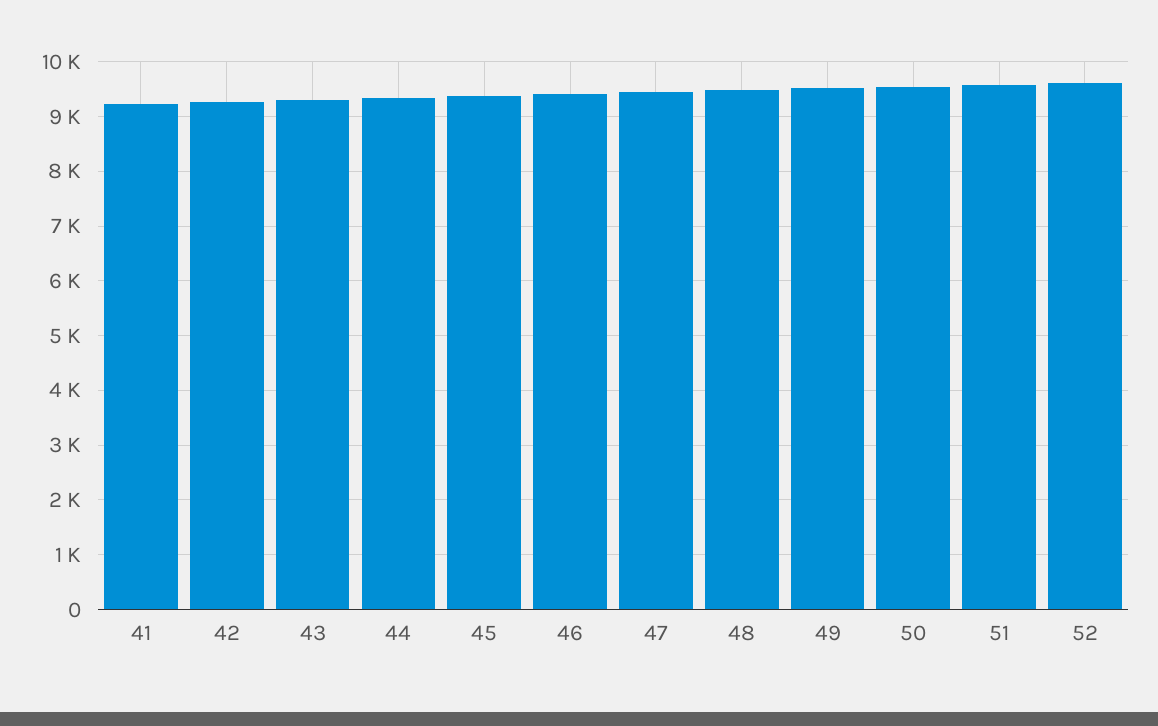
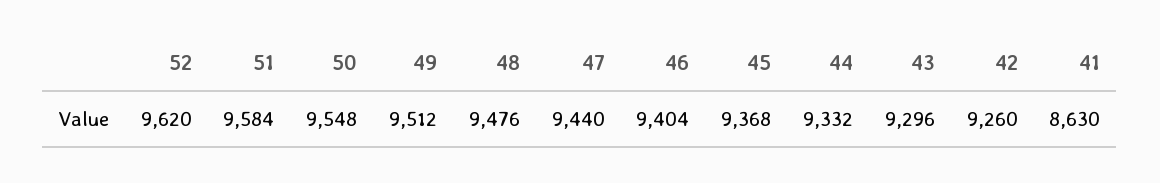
41: 9200 -> 8630

